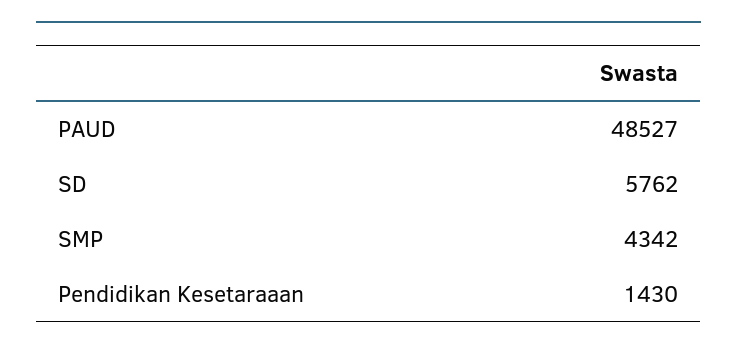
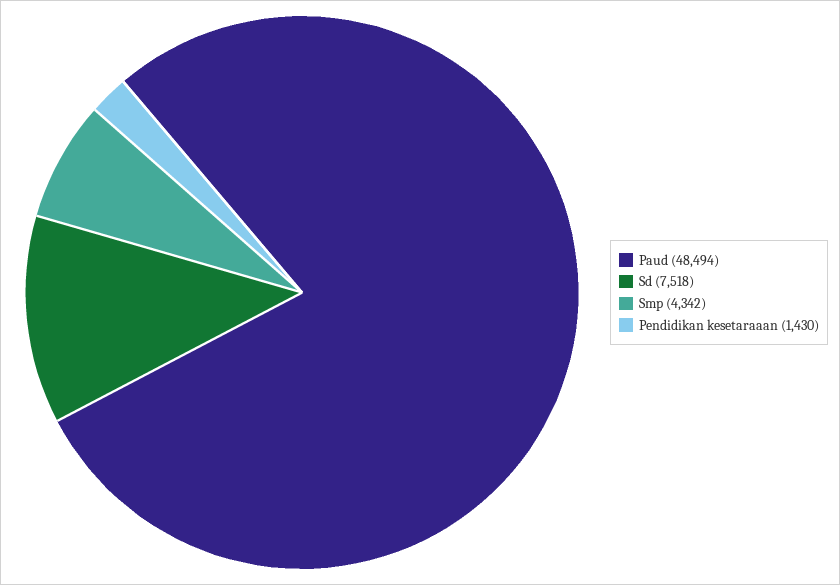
PAUD: 48527 -> 48494
SD: 5762 -> 7518

